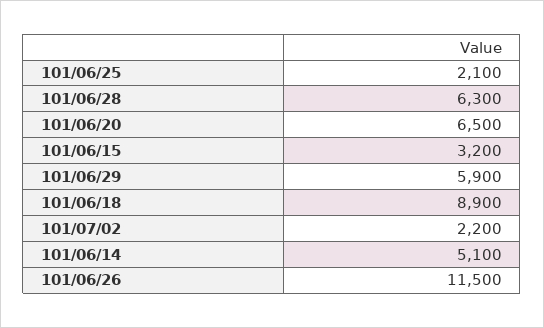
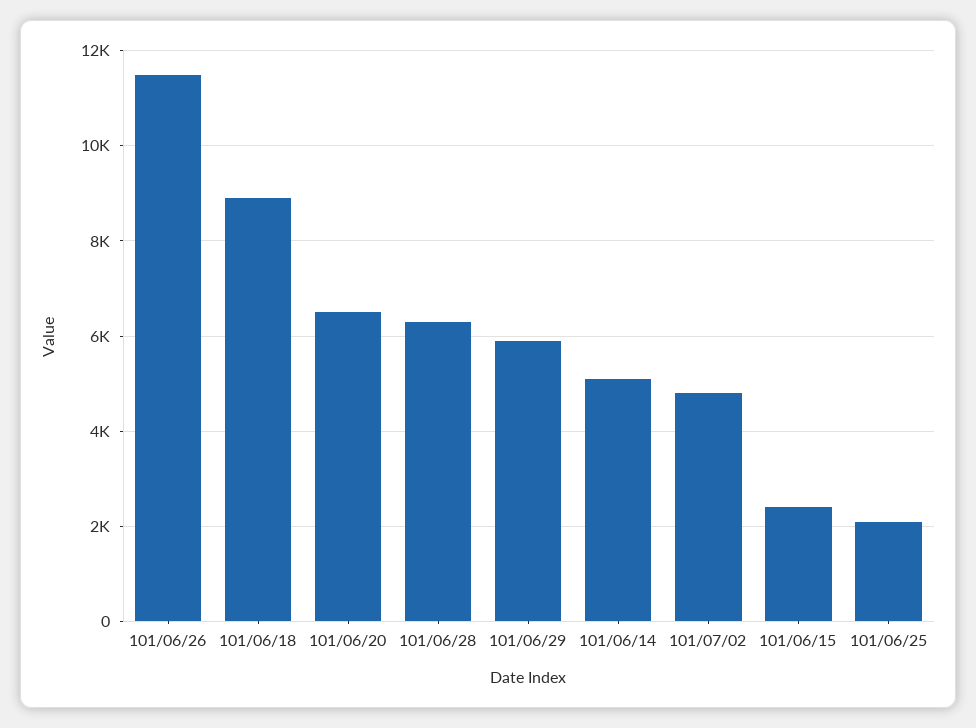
101/06/15: 3200 -> 2400
101/07/02: 2200 -> 4800

